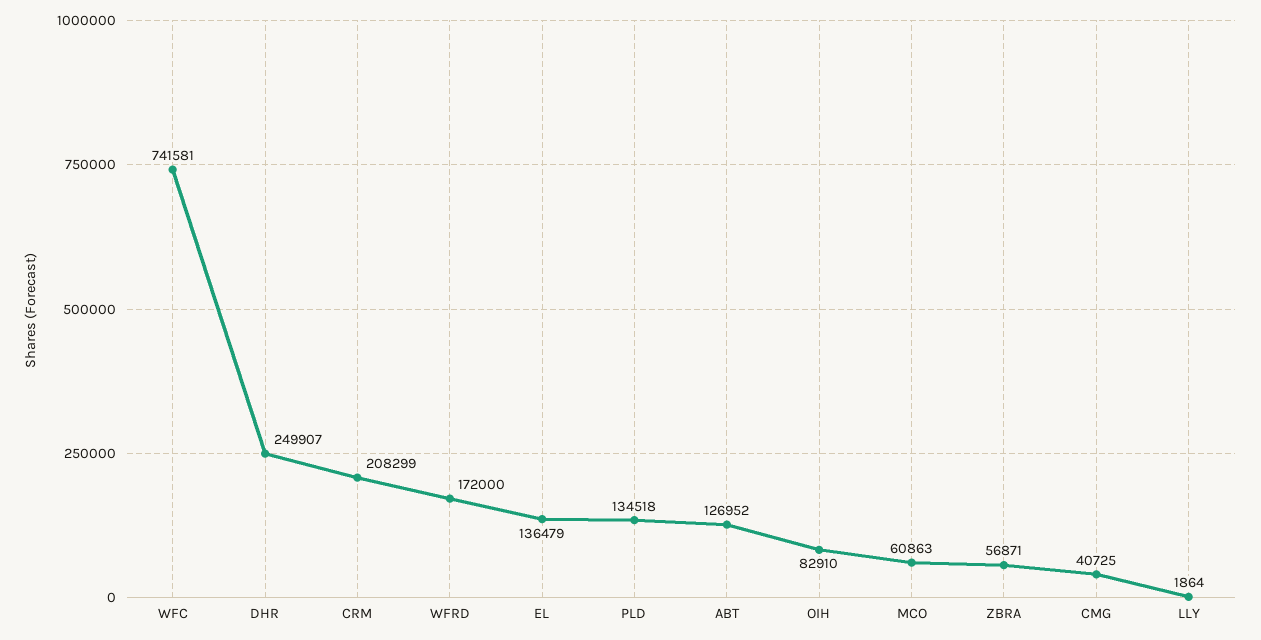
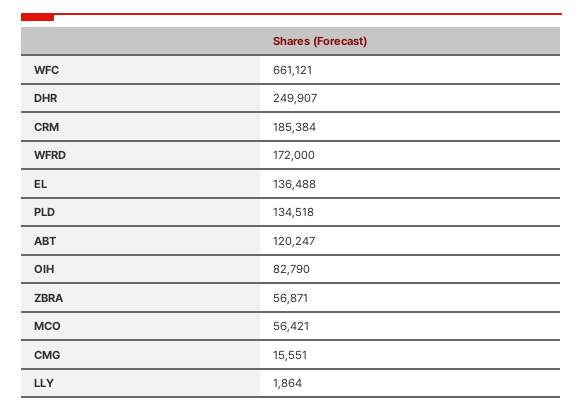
WFC: 741581 -> 661121
CRM: 208299 -> 185384
EL: 136479 -> 136488
ABT: 126952 -> 120247
OIH: 82910 -> 82790
MCO: 60863 -> 56421
CMG: 40725 -> 15551

